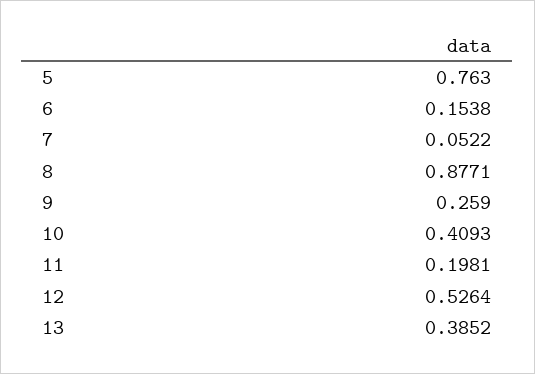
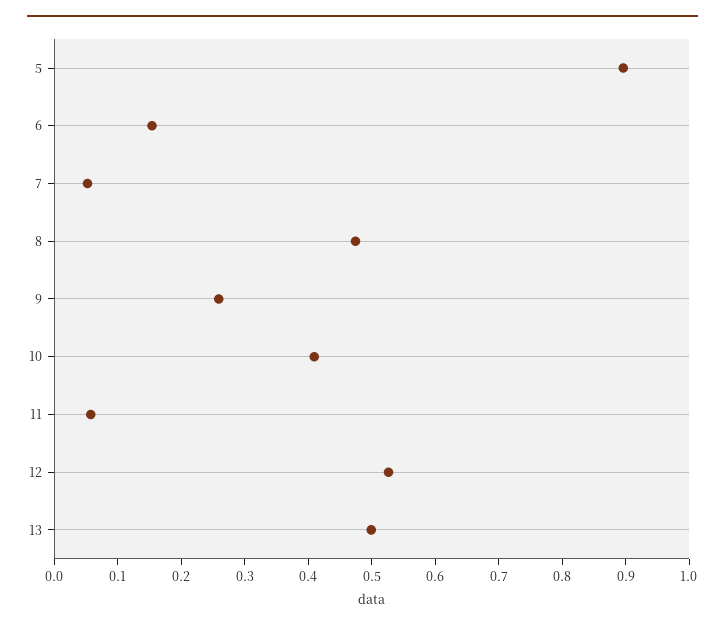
5: 0.763 -> 0.9
8: 0.8771 -> 0.48
11: 0.1981 -> 0.06
13: 0.3852 -> 0.5

